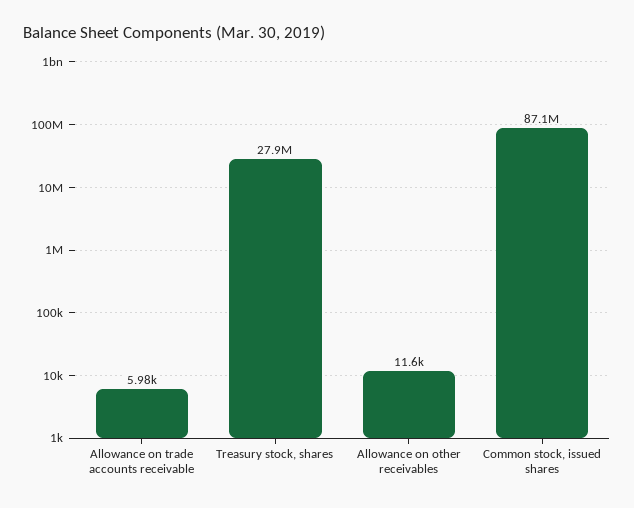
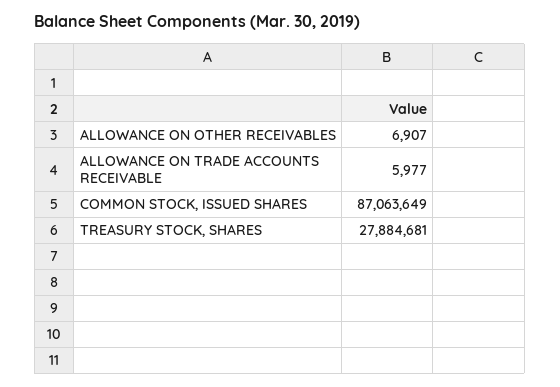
Allowance on other receivables: 11600 -> 6907

